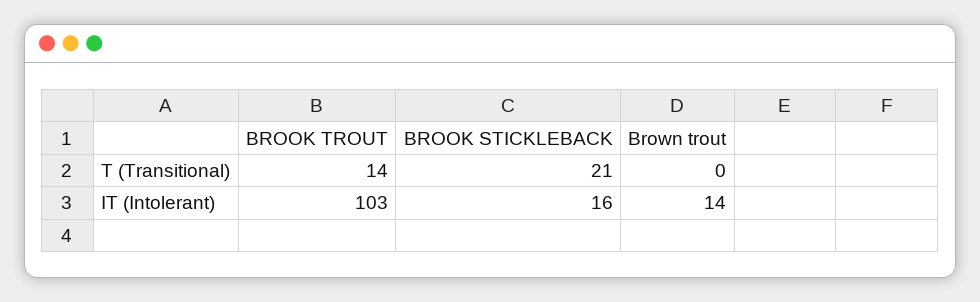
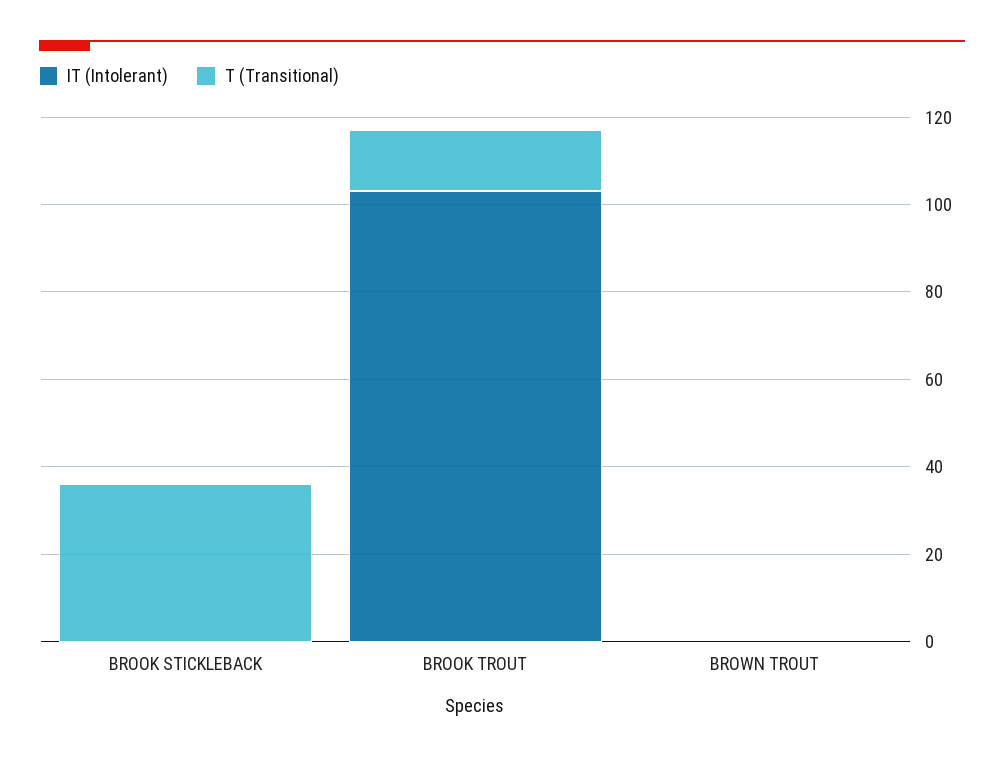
T (Transitional), BROOK STICKLEBACK: 21 -> 35
IT (Intolerant), BROOK STICKLEBACK: 16 -> 0
IT (Intolerant), Brown trout: 14 -> 0

